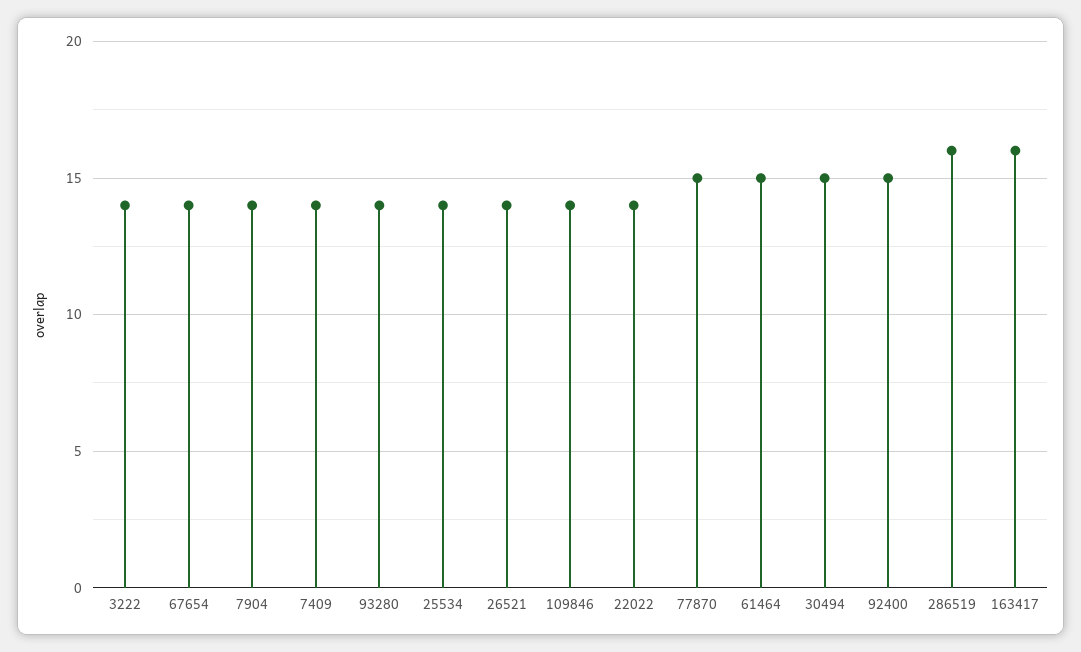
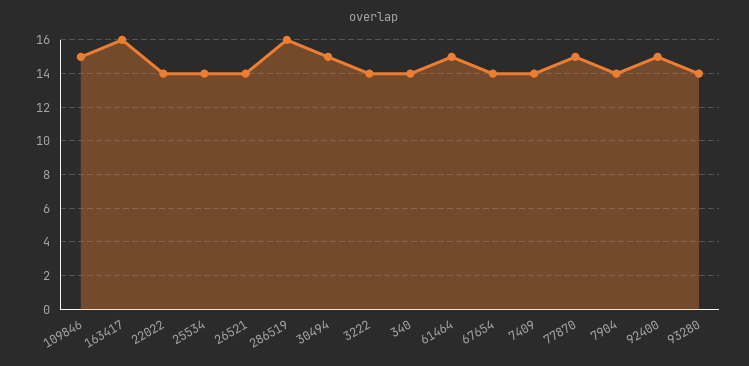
109846: 14 -> 15
340: none -> 14

